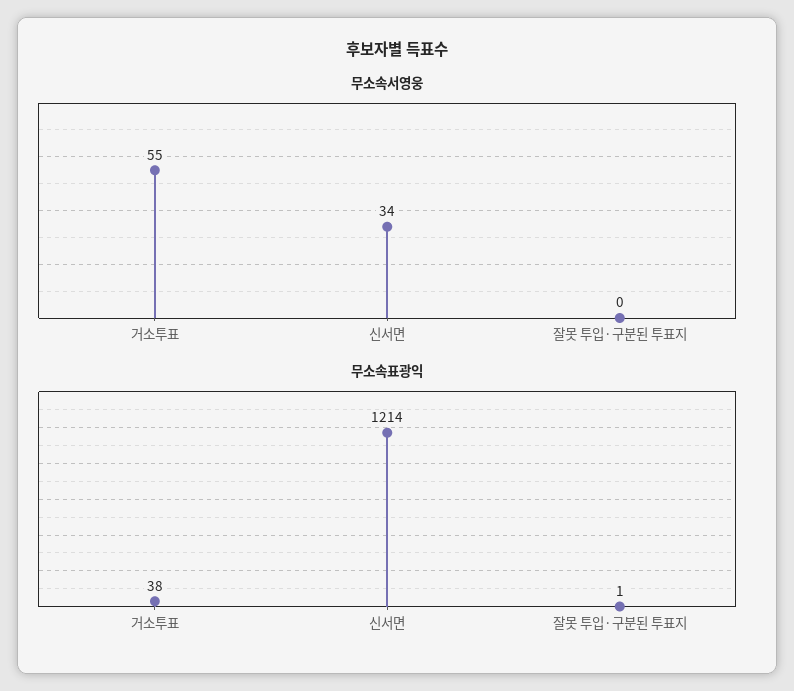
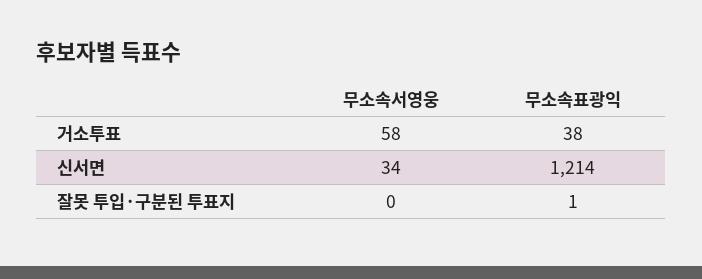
무소속서영웅, 거소투표: 55 -> 58

